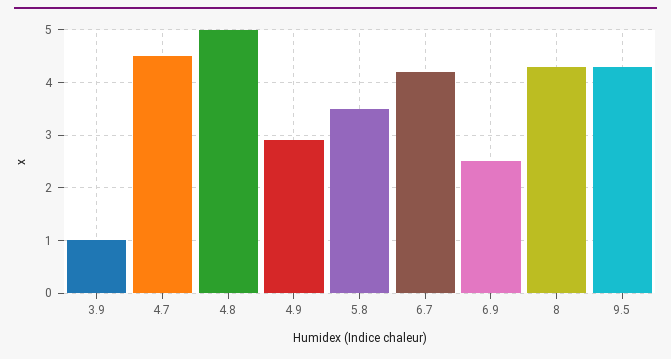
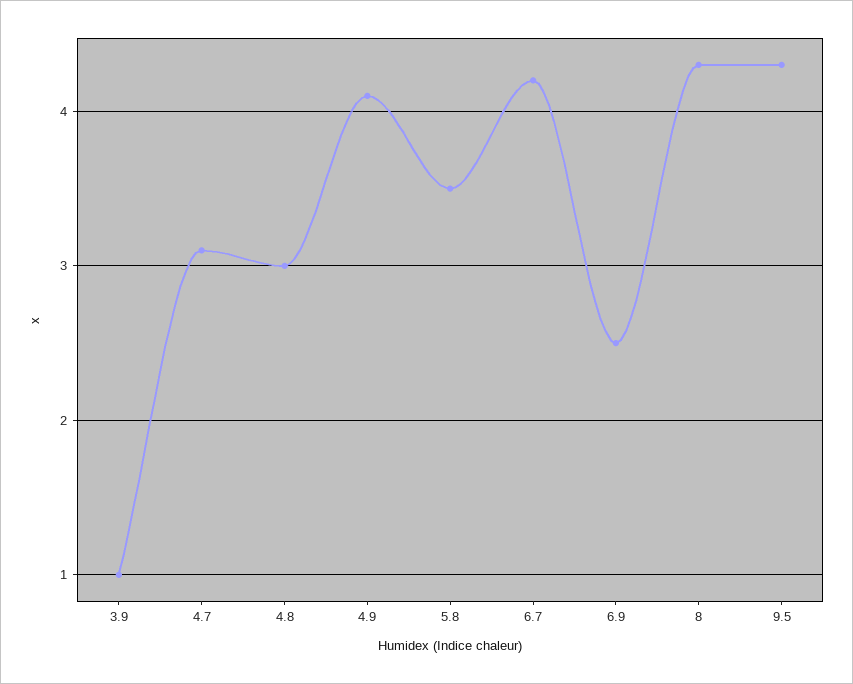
4.7: 4.5 -> 3.1
4.8: 5 -> 3
4.9: 3 -> 4.1

